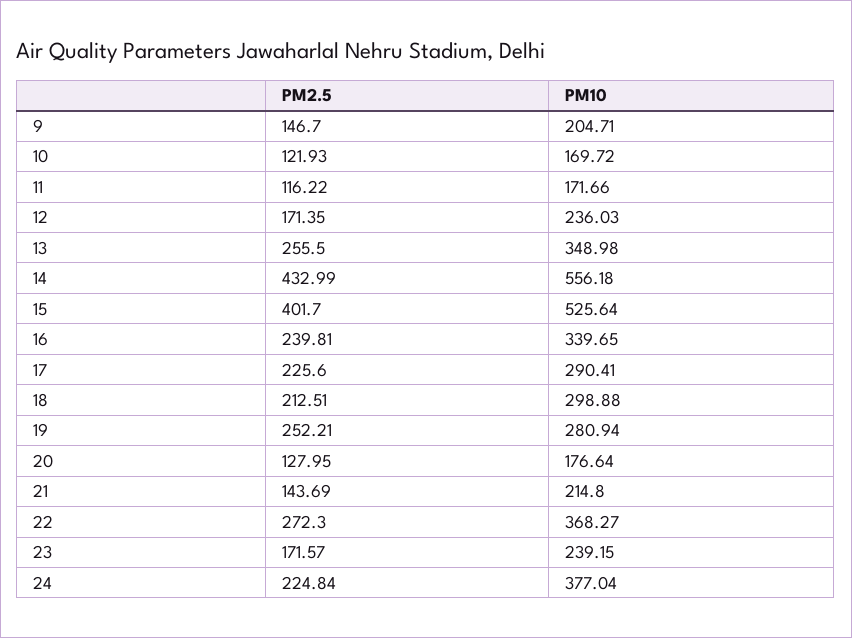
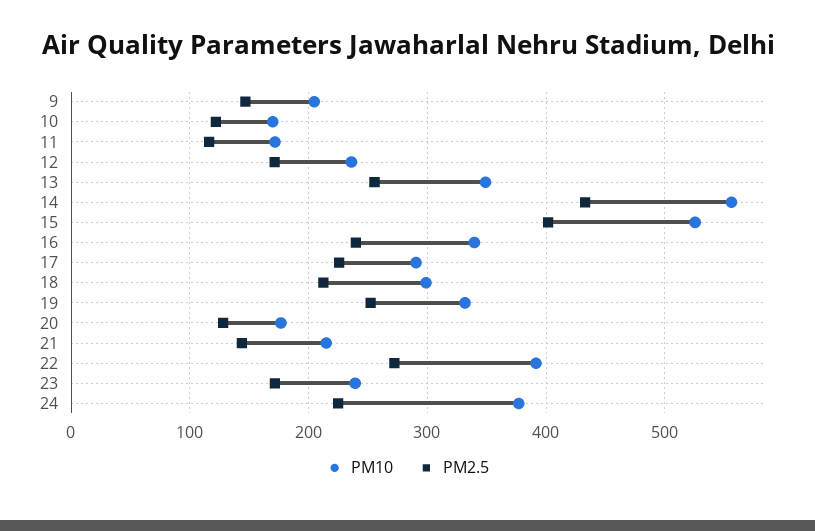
PM10, 19: 280.94 -> 330
PM10, 22: 368.27 -> 390

